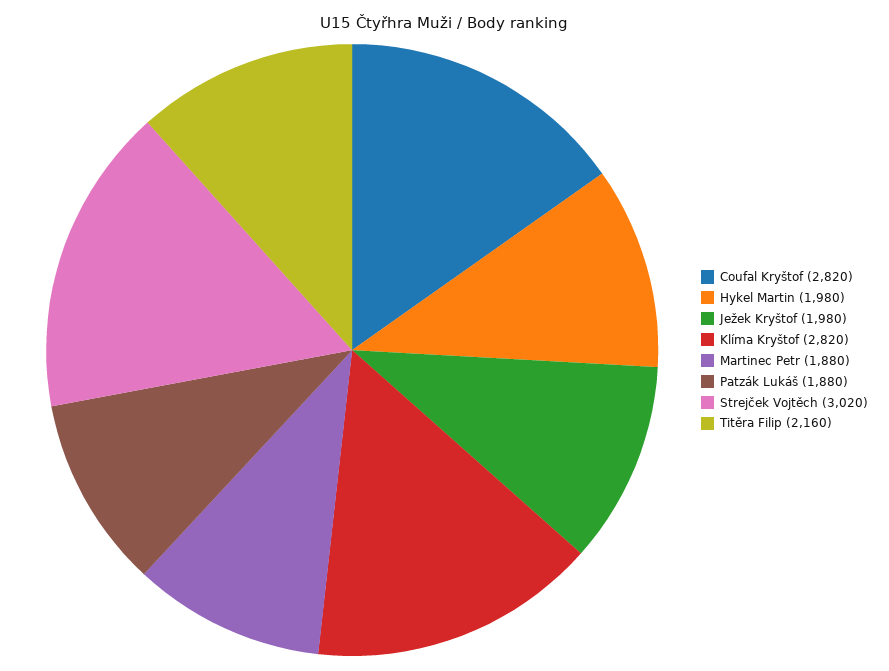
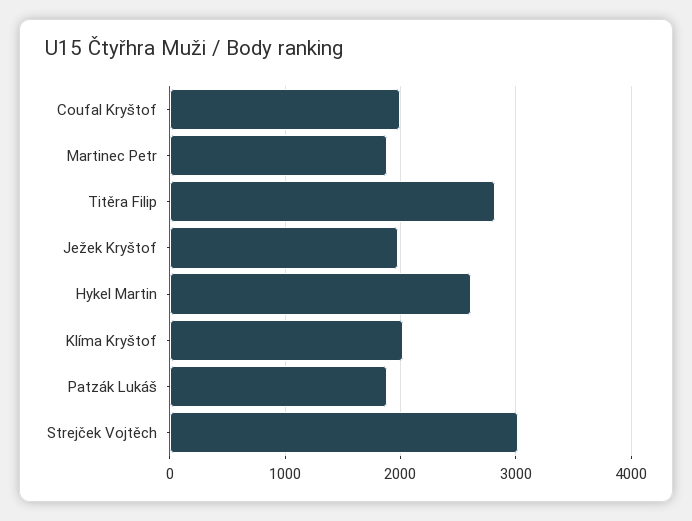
Coufal Kryštof: 2820 -> 2000
Hykel Martin: 1980 -> 2600
Klíma Kryštof: 2820 -> 2000
Titěra Filip: 2160 -> 2800

